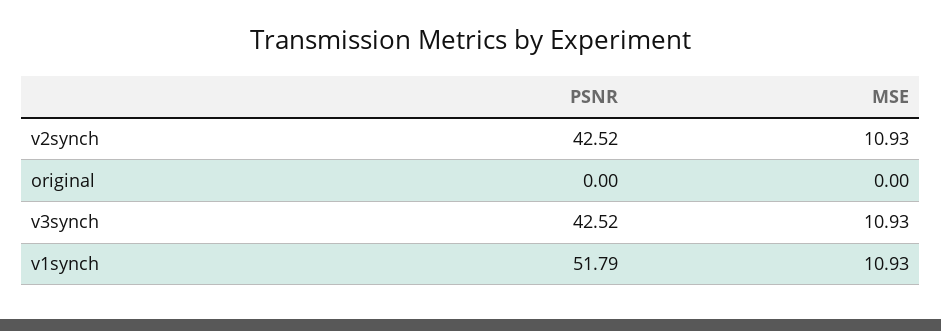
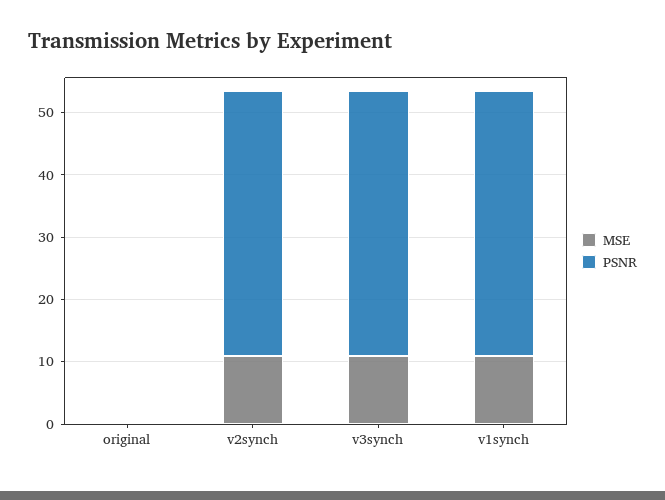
PSNR, v1synch: 51.79 -> 42

